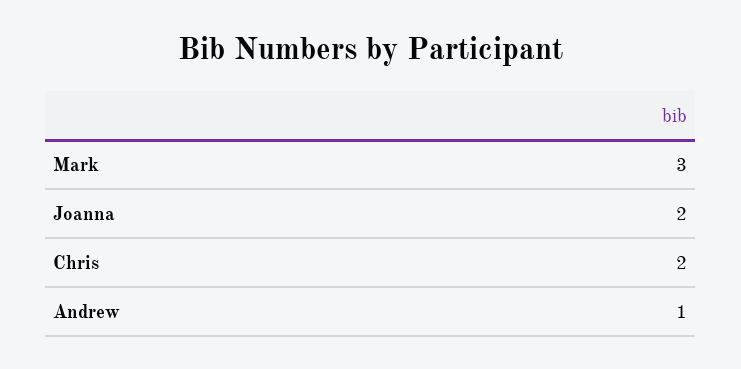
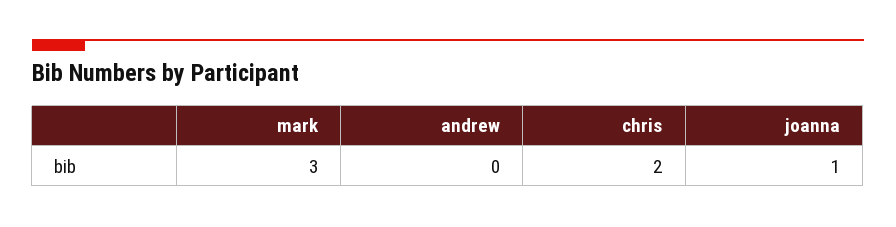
Joanna: 2 -> 1
Andrew: 1 -> 0

